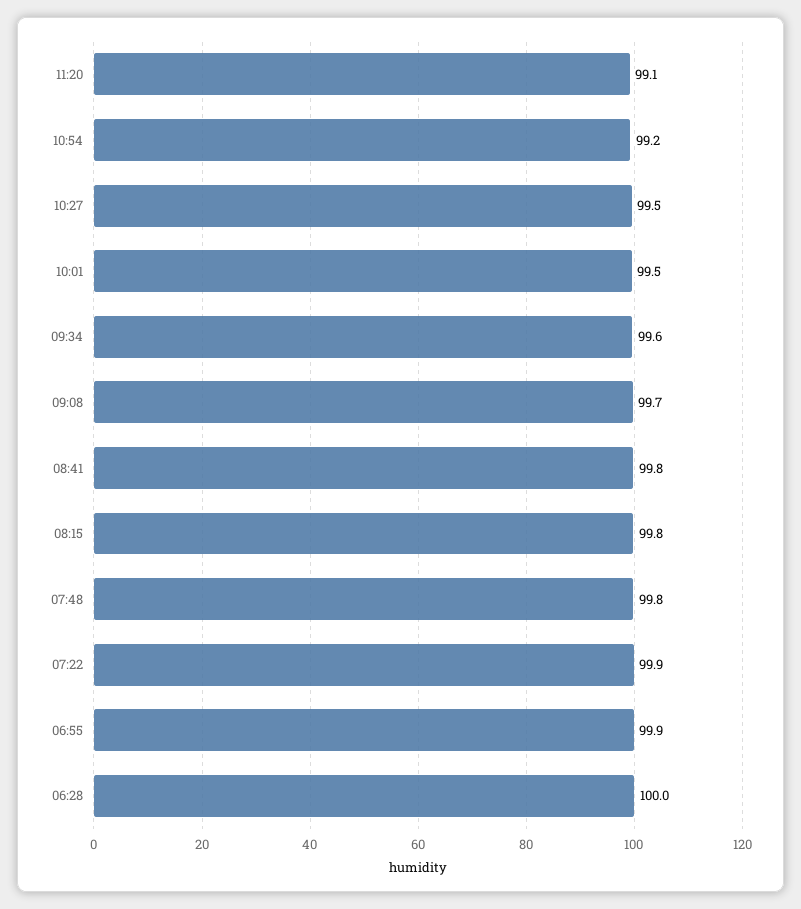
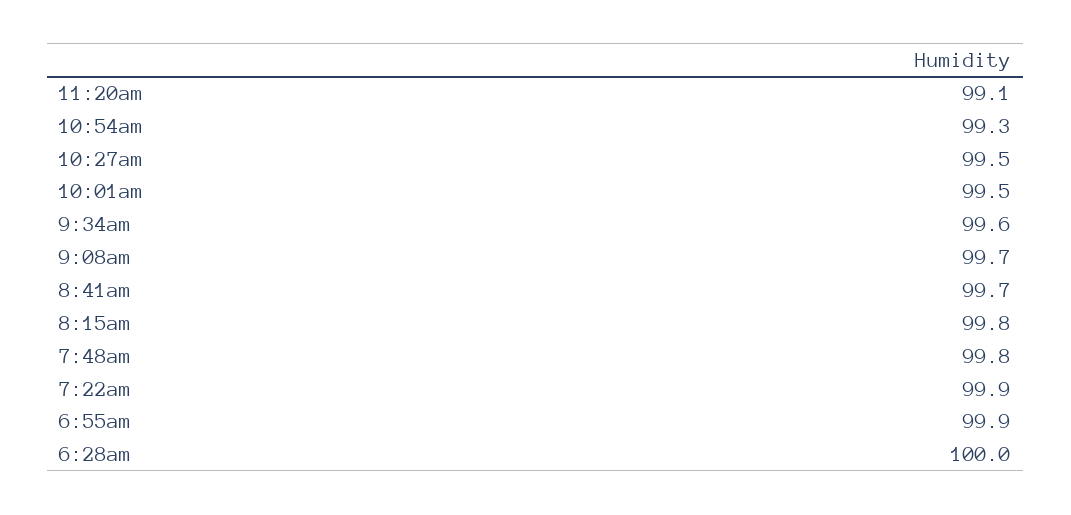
10:54: 99.2 -> 99.3
08:41: 99.8 -> 99.7

